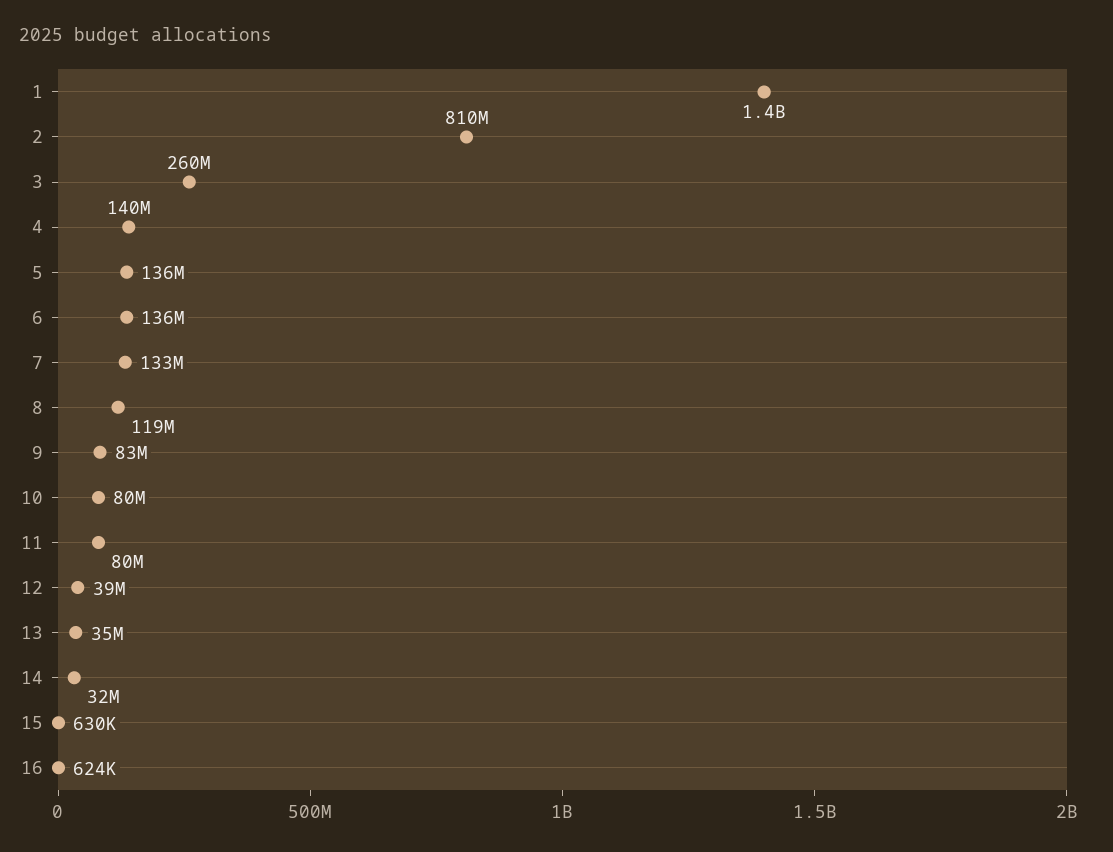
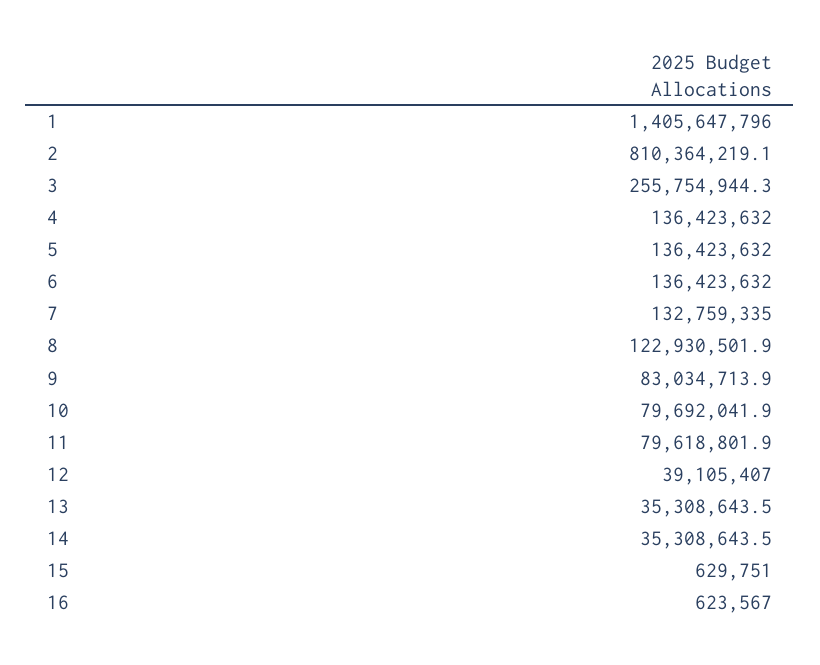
3: 260000000 -> 255754944.3
4: 140000000 -> 136423632
8: 119000000 -> 122930501.9
14: 32000000 -> 35308643.5

